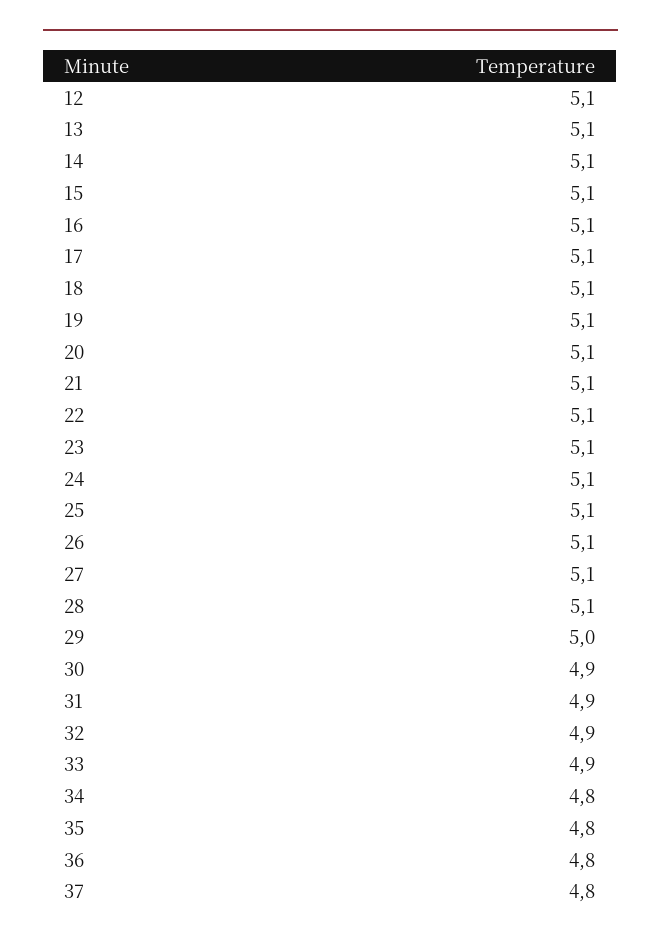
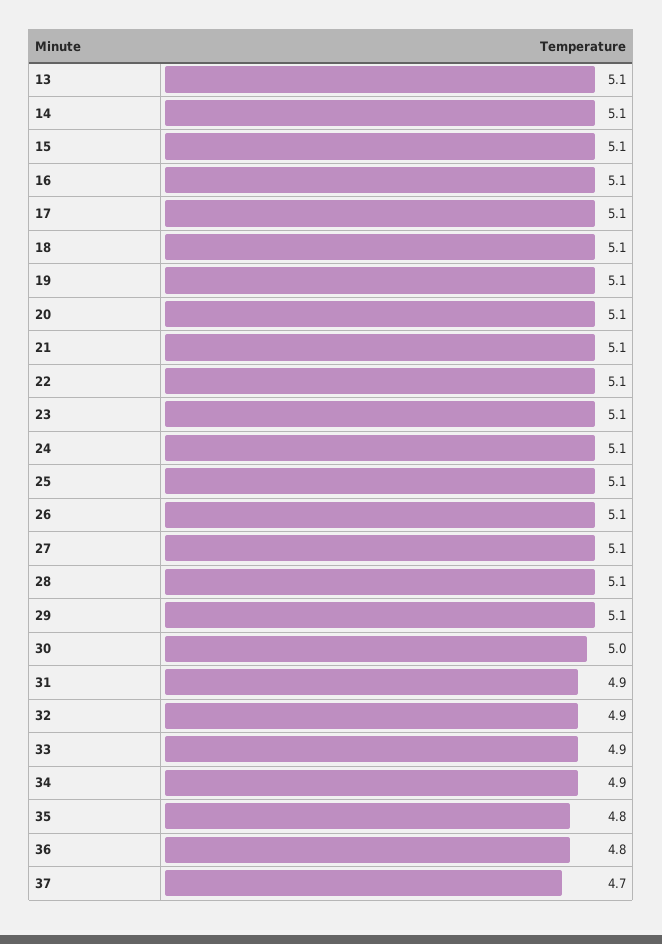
12: 5.1 -> none
29: 5 -> 5.1
30: 4.9 -> 5
34: 4.8 -> 4.9
37: 4.8 -> 4.7

